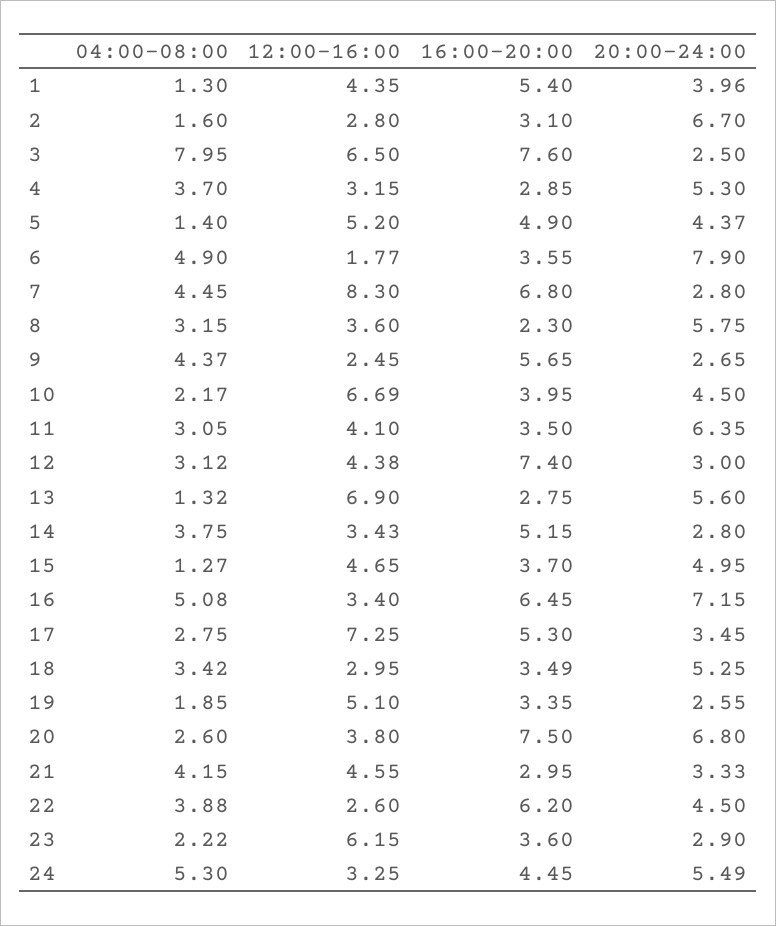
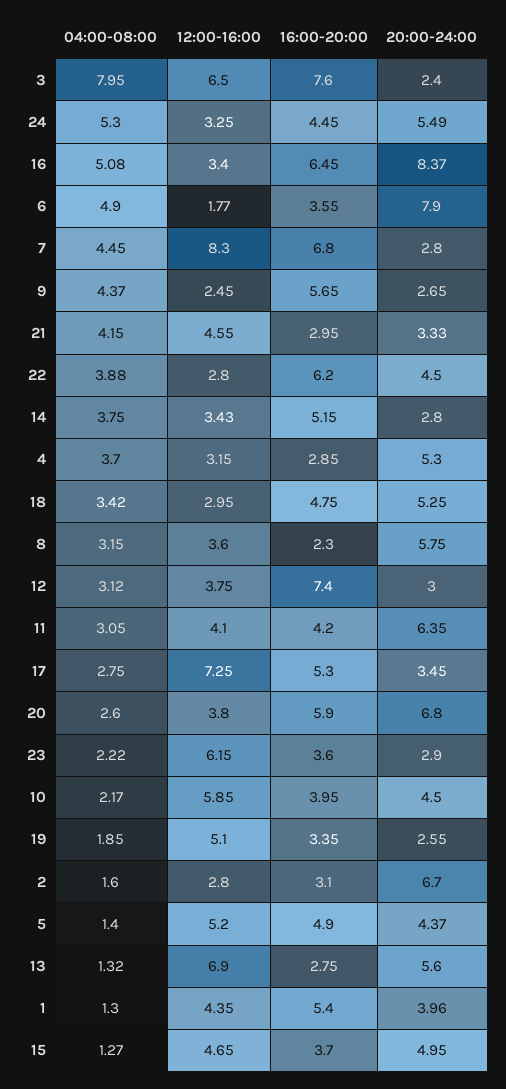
20:00-24:00, 3: 2.5 -> 2.4
12:00-16:00, 10: 6.69 -> 5.85
16:00-20:00, 11: 3.5 -> 4.2
12:00-16:00, 12: 4.38 -> 3.75
20:00-24:00, 16: 7.15 -> 8.37
16:00-20:00, 18: 3.49 -> 4.75
16:00-20:00, 20: 7.5 -> 5.9
12:00-16:00, 22: 2.6 -> 2.8

